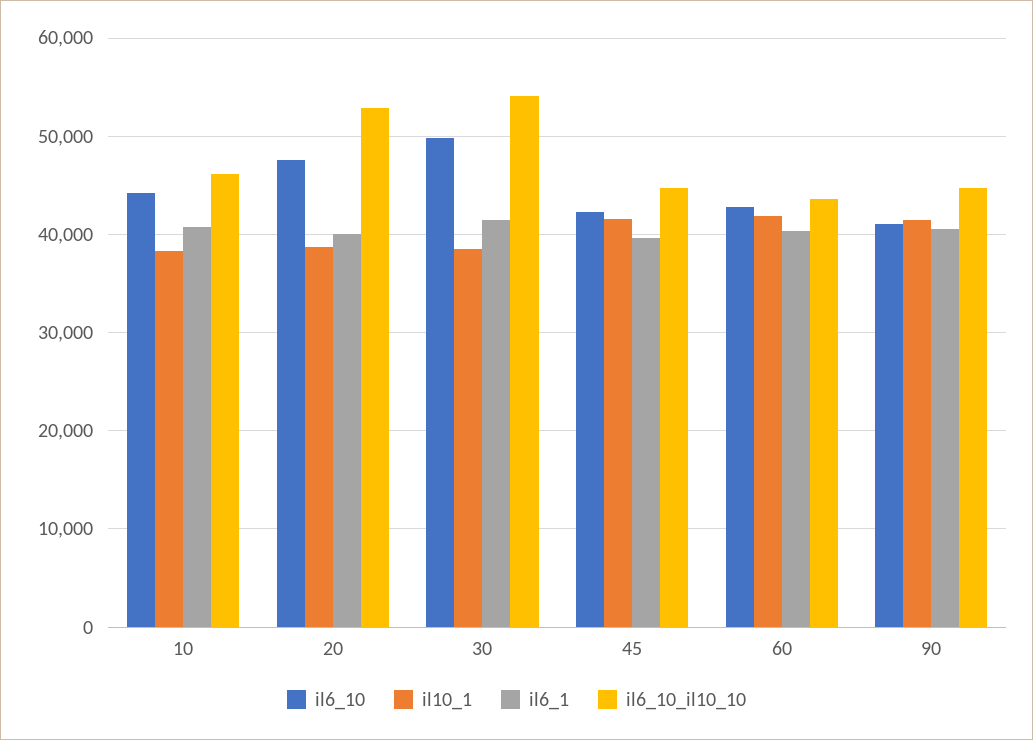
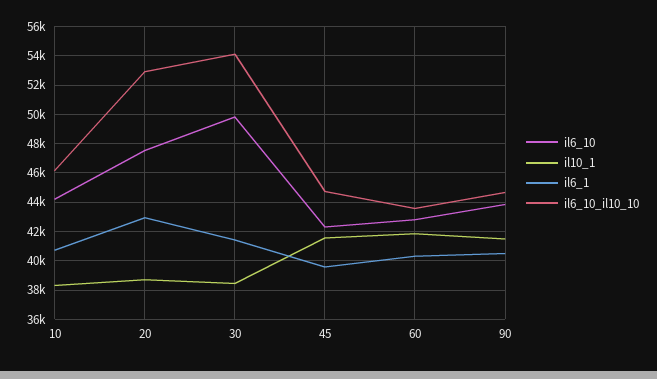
il6_1, 20: 40000 -> 43000
il6_10, 90: 41000 -> 44000

